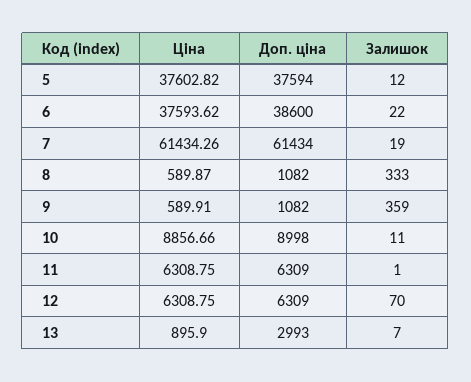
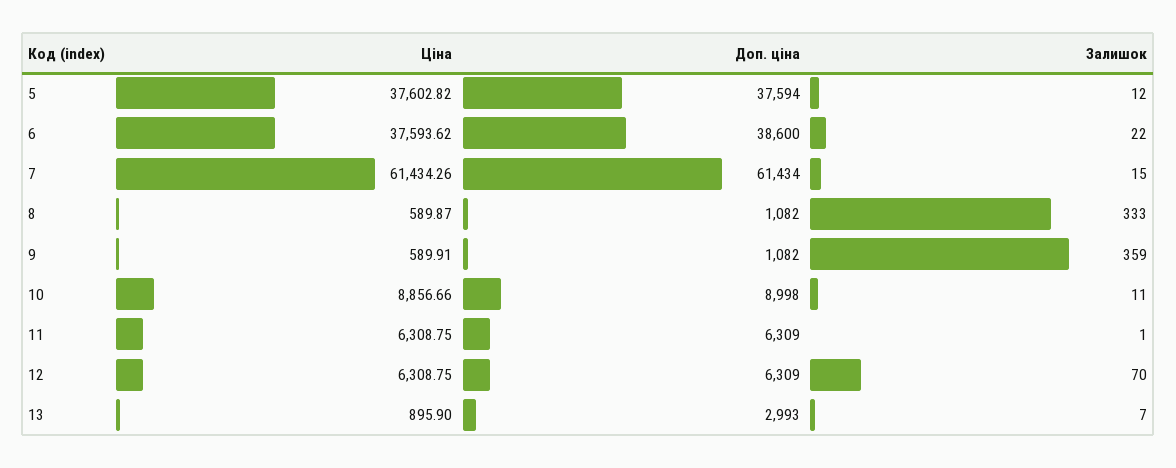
Залишок, 7: 19 -> 15

